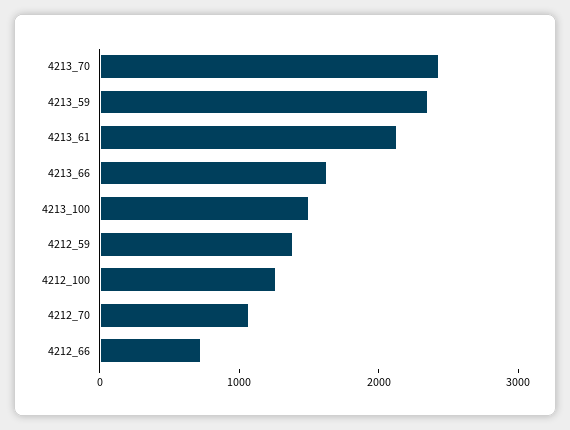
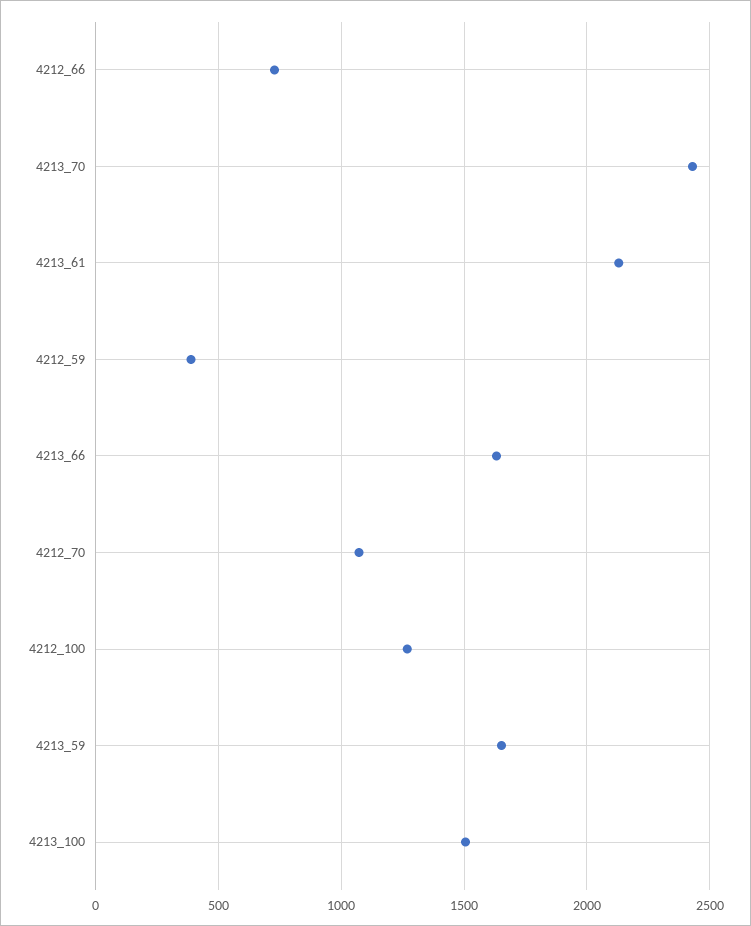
4213_59: 2400 -> 1650
4212_59: 1400 -> 400

